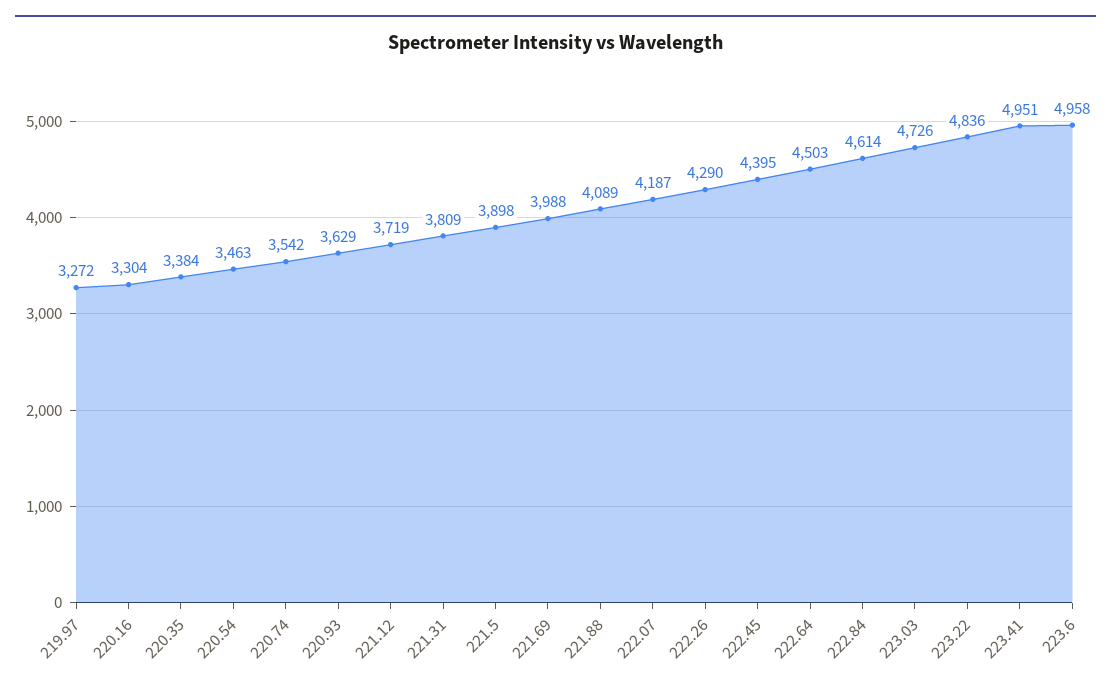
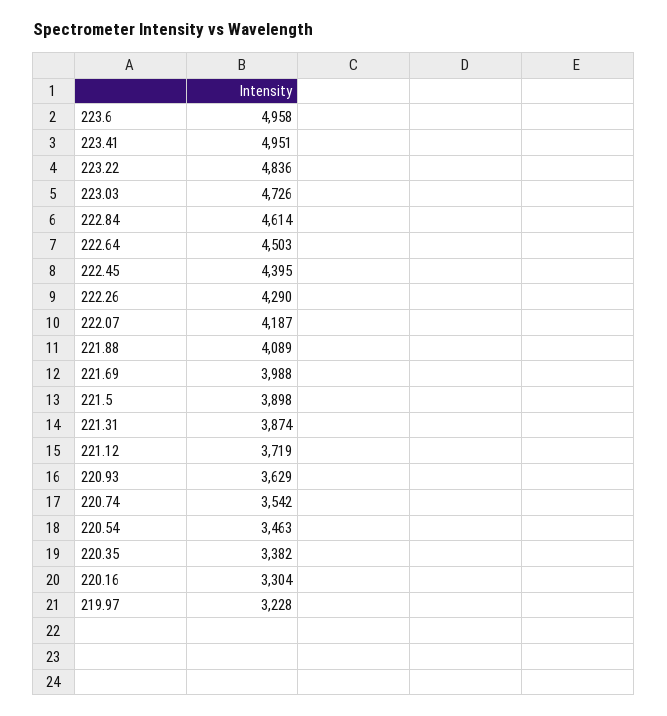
219.97: 3272 -> 3228
220.35: 3384 -> 3382
221.31: 3809 -> 3874

